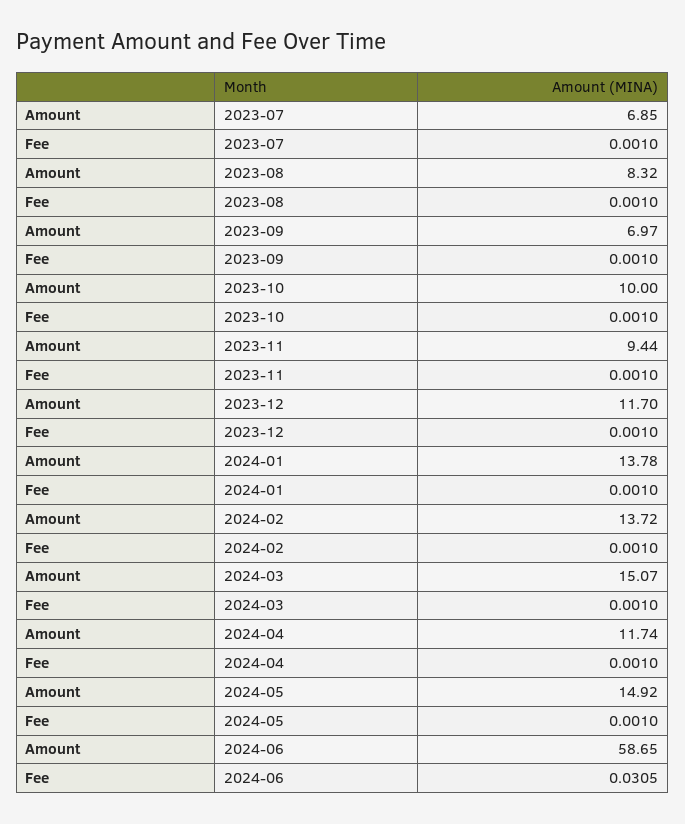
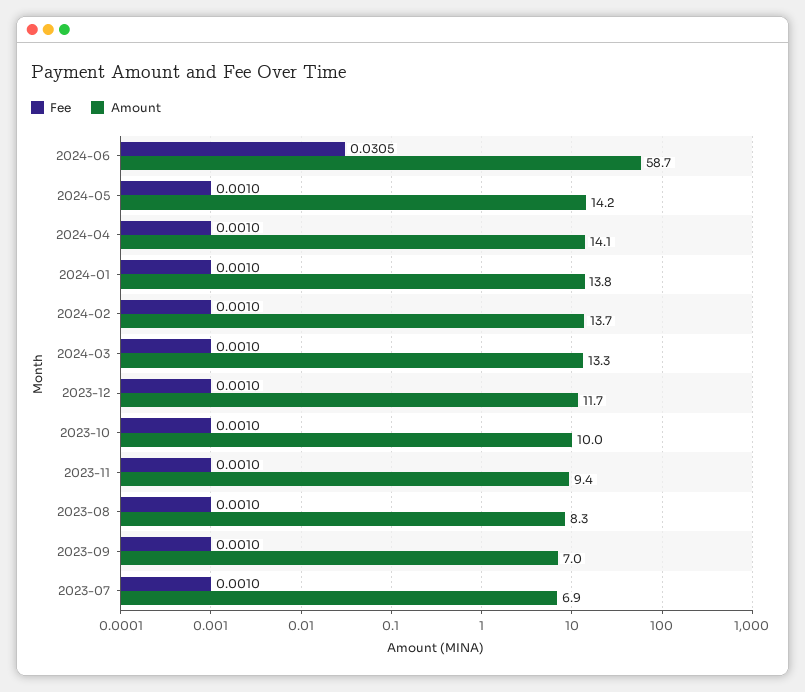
Amount, 2024-03: 15.07 -> 13.3
Amount, 2024-04: 11.74 -> 14.1
Amount, 2024-05: 14.92 -> 14.2

